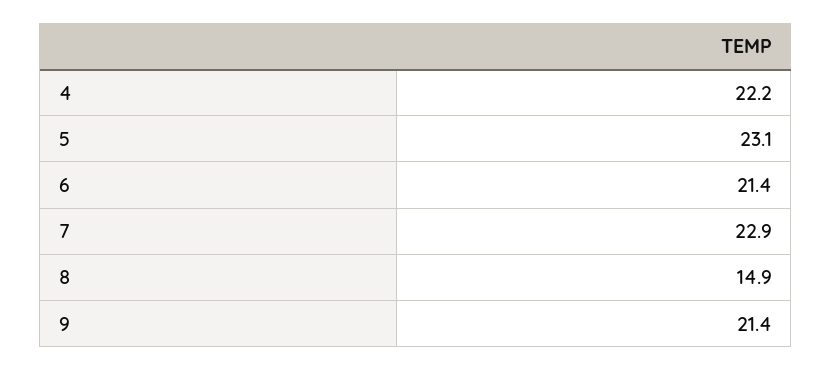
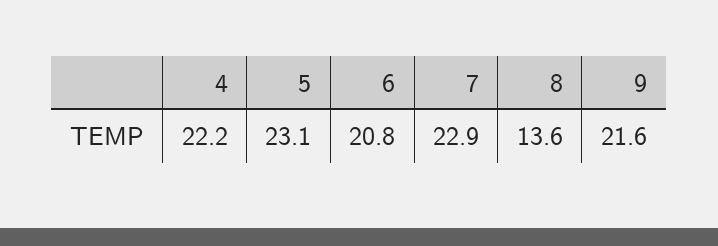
6: 21.4 -> 20.8
8: 14.9 -> 13.6
9: 21.4 -> 21.6

